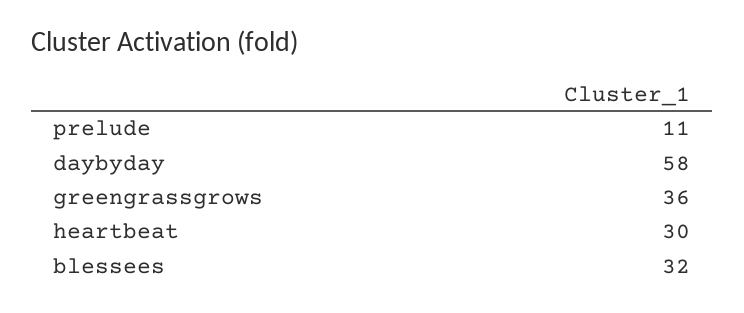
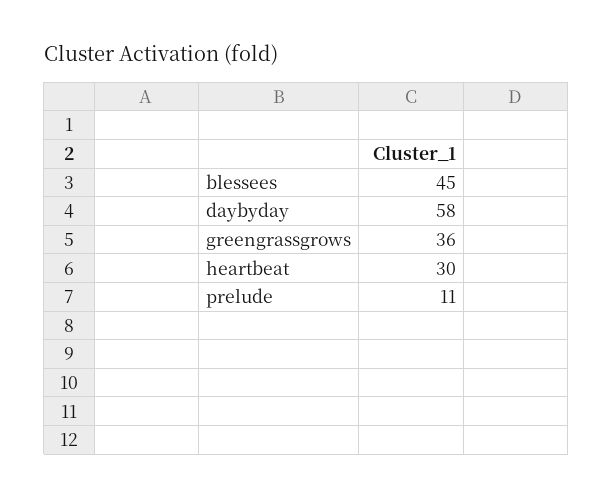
blessees: 32 -> 45

